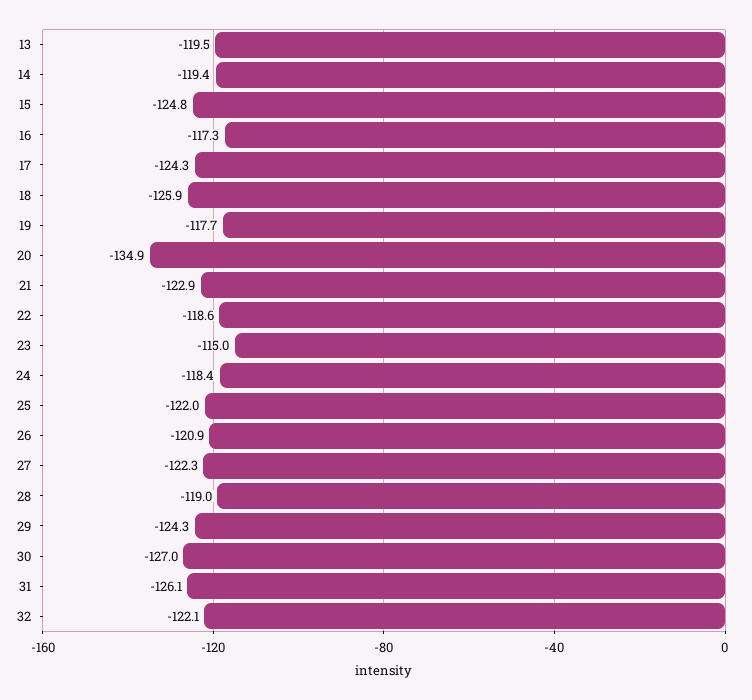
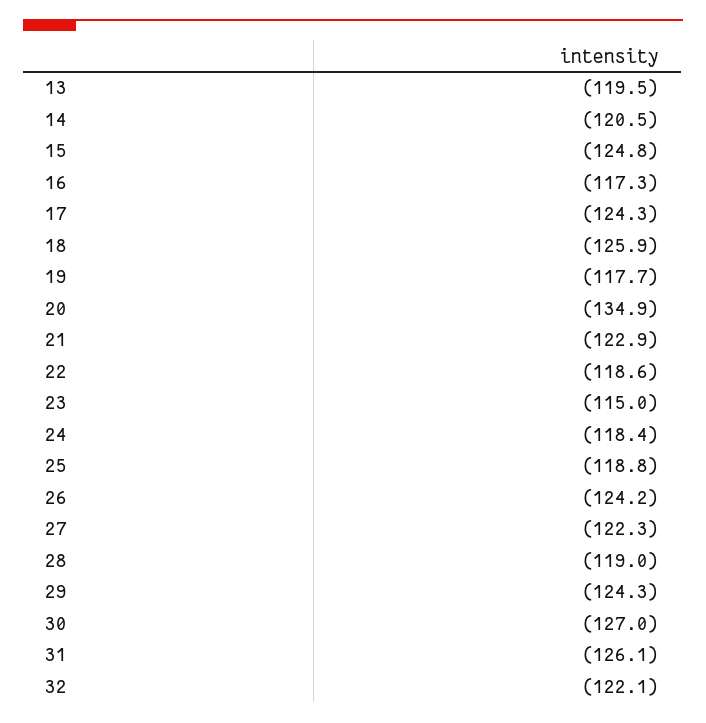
14: -119.4 -> -120.5
25: -122 -> -118.8
26: -120.9 -> -124.2

